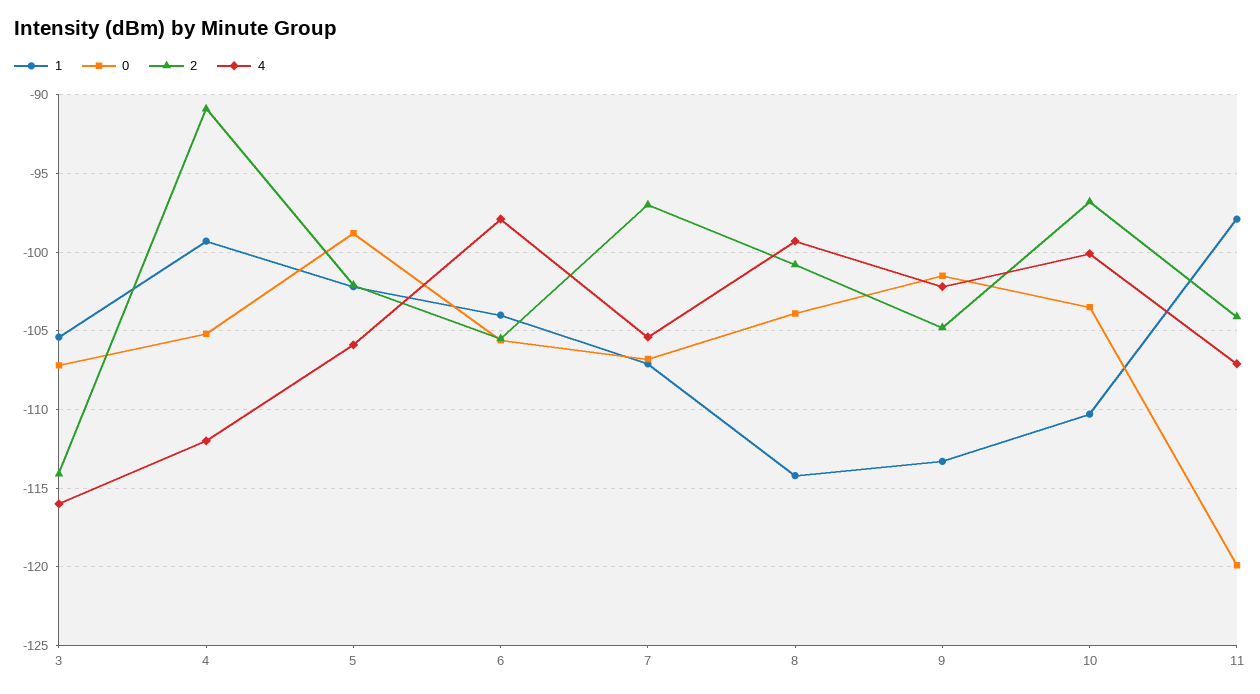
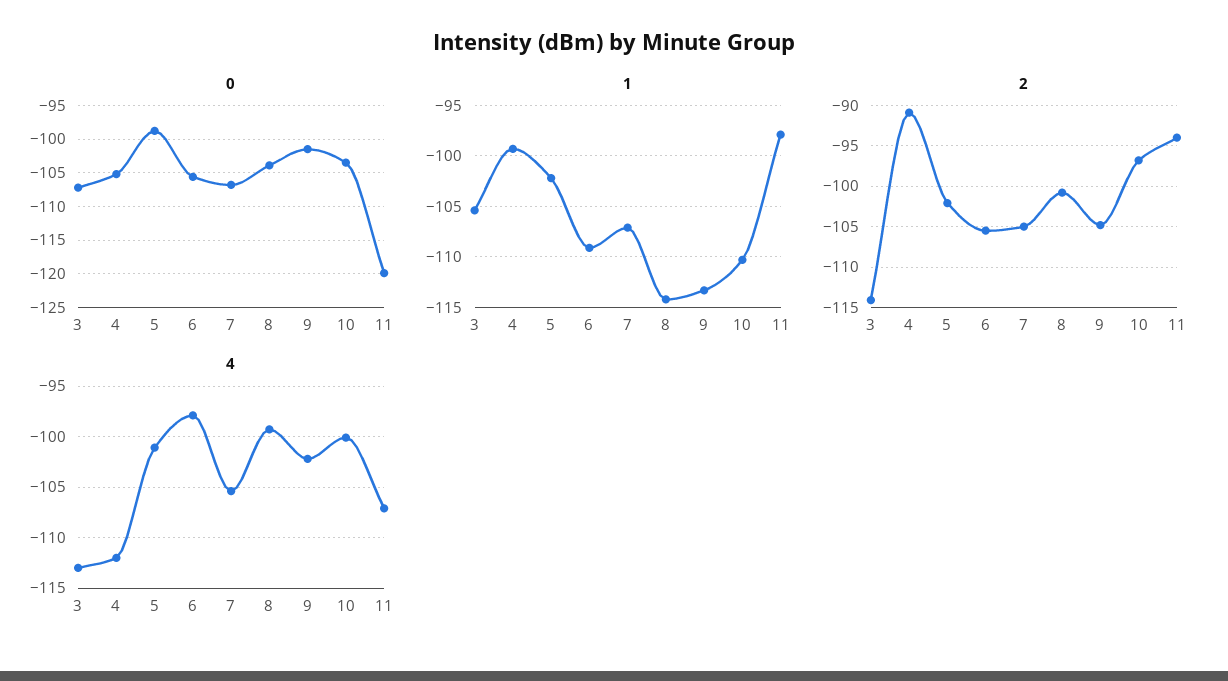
4, 3: -116 -> -113
4, 5: -106 -> -101
1, 6: -104 -> -109
2, 7: -97 -> -105
2, 11: -104 -> -94

